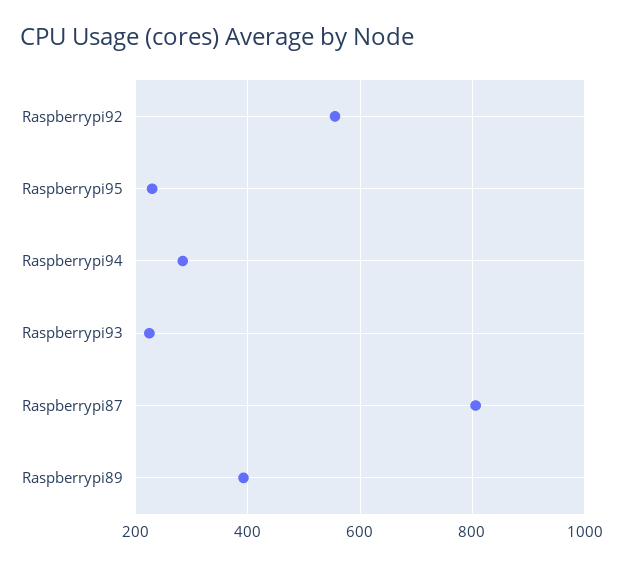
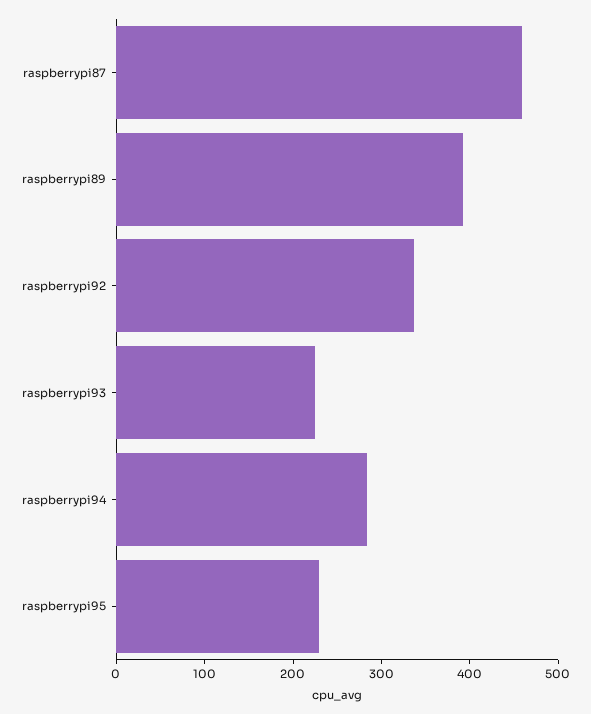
Raspberrypi92: 560 -> 340
Raspberrypi87: 800 -> 460

